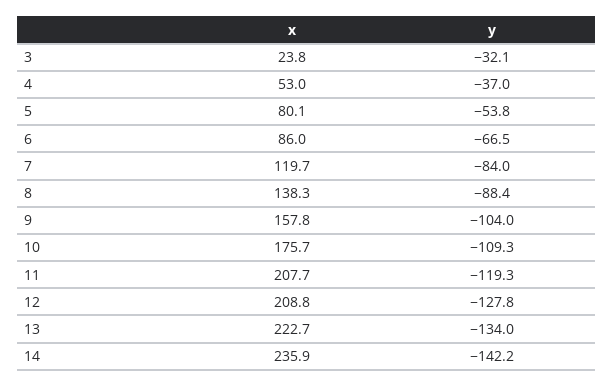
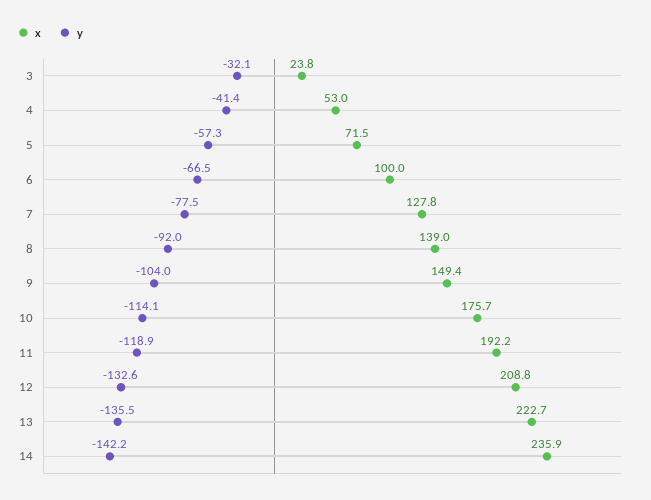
y, 4: -37 -> -41.4
x, 5: 80.1 -> 71.5
y, 5: -53.8 -> -57.3
x, 6: 86 -> 100
x, 7: 119.7 -> 127.8
y, 7: -84 -> -77.5
x, 8: 138.3 -> 139
y, 8: -88.4 -> -92
x, 9: 157.8 -> 149.4
y, 10: -109.3 -> -114.1
x, 11: 207.7 -> 192.2
y, 11: -119.3 -> -118.9
y, 12: -127.8 -> -132.6
y, 13: -134 -> -135.5

